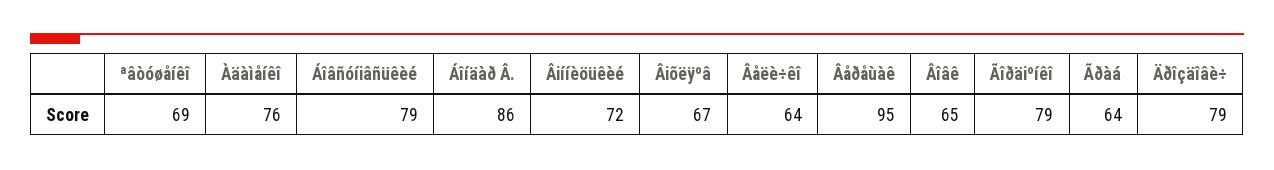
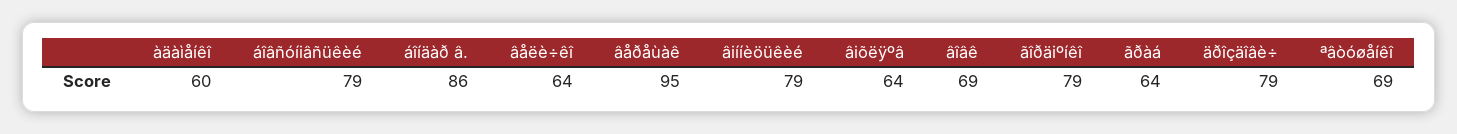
Àäàìåíêî: 76 -> 60
Âiííèöüêèé: 72 -> 79
Âiõëÿºâ: 67 -> 64
Âîâê: 65 -> 69

